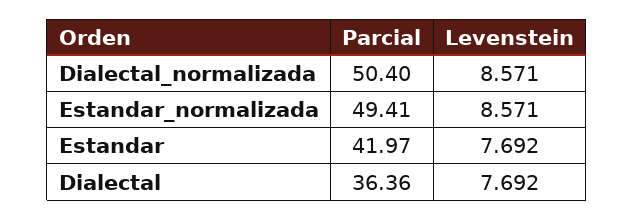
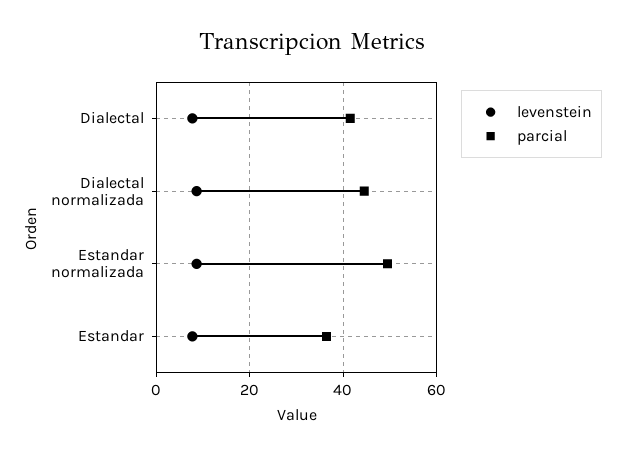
Parcial, Dialectal_normalizada: 50.4 -> 44
Parcial, Estandar: 41.97 -> 36
Parcial, Dialectal: 36.36 -> 42

